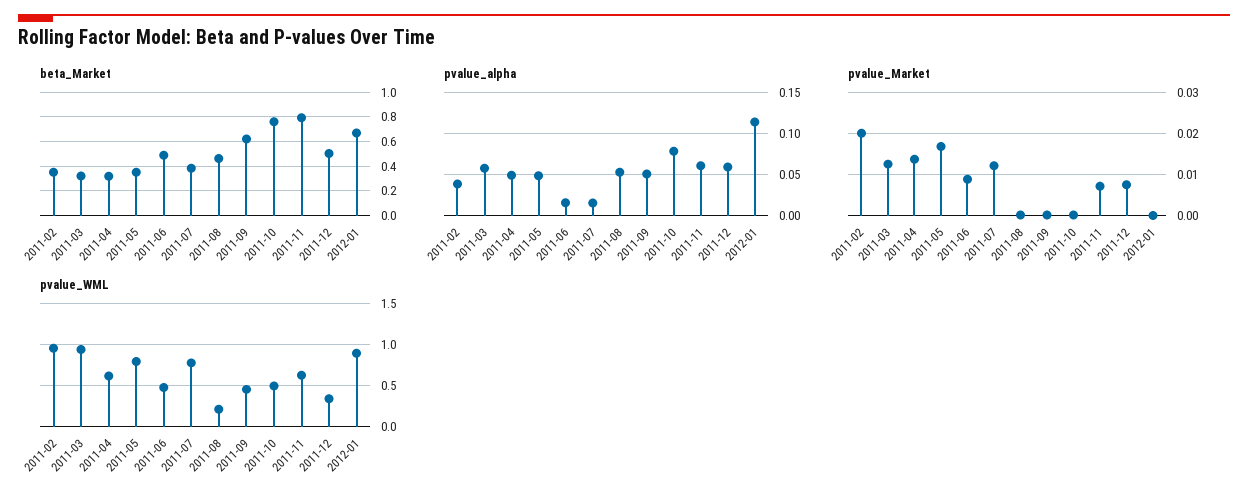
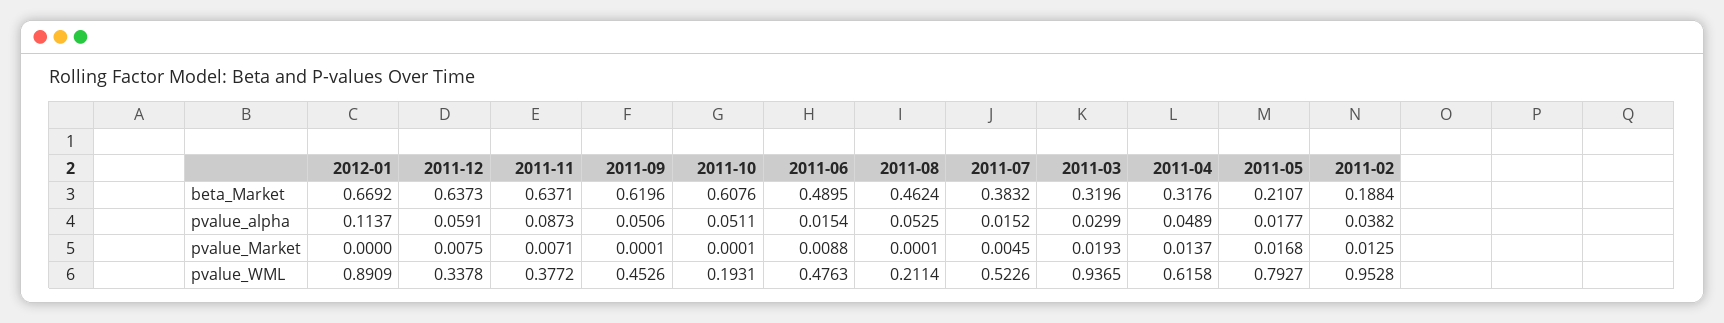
beta_Market, 2011-02: 0.35 -> 0.1884
beta_Market, 2011-05: 0.35 -> 0.2107
beta_Market, 2011-10: 0.75 -> 0.6076
beta_Market, 2011-11: 0.8 -> 0.6371
beta_Market, 2011-12: 0.5 -> 0.6373
pvalue_alpha, 2011-03: 0.06 -> 0.0299
pvalue_alpha, 2011-05: 0.05 -> 0.0177
pvalue_alpha, 2011-10: 0.08 -> 0.0511
pvalue_alpha, 2011-11: 0.06 -> 0.0873
pvalue_Market, 2011-02: 0.02 -> 0.0125
pvalue_Market, 2011-03: 0.012 -> 0.0193
pvalue_Market, 2011-07: 0.012 -> 0.0045
pvalue_WML, 2011-07: 0.8 -> 0.5226
pvalue_WML, 2011-10: 0.5 -> 0.1931
pvalue_WML, 2011-11: 0.6 -> 0.3772

